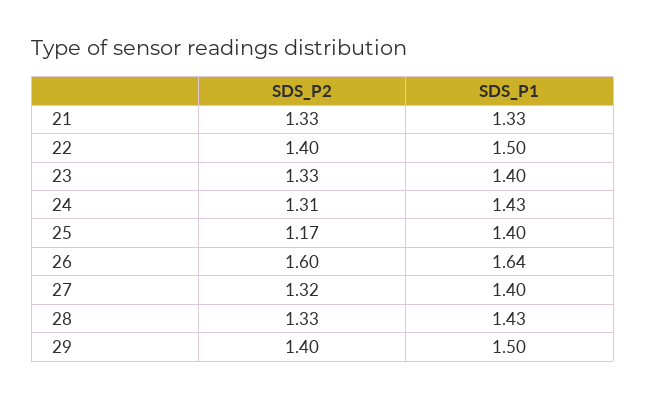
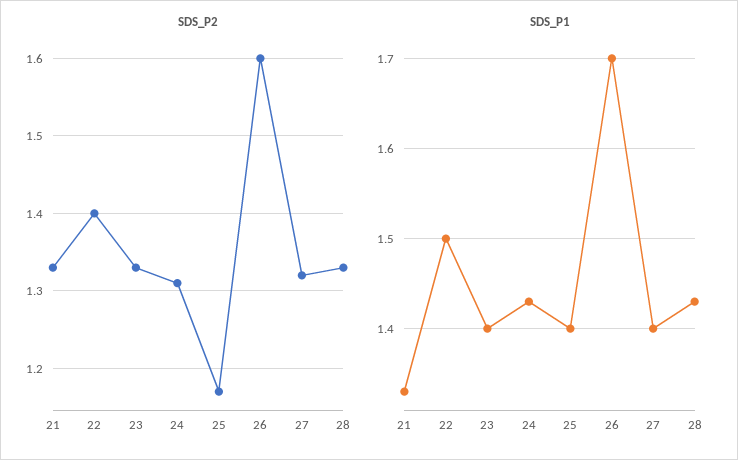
SDS_P1, 26: 1.64 -> 1.7
SDS_P2, 29: 1.4 -> none
SDS_P1, 29: 1.5 -> none

